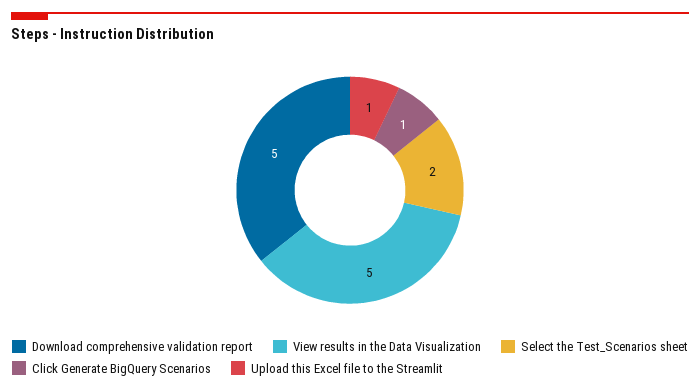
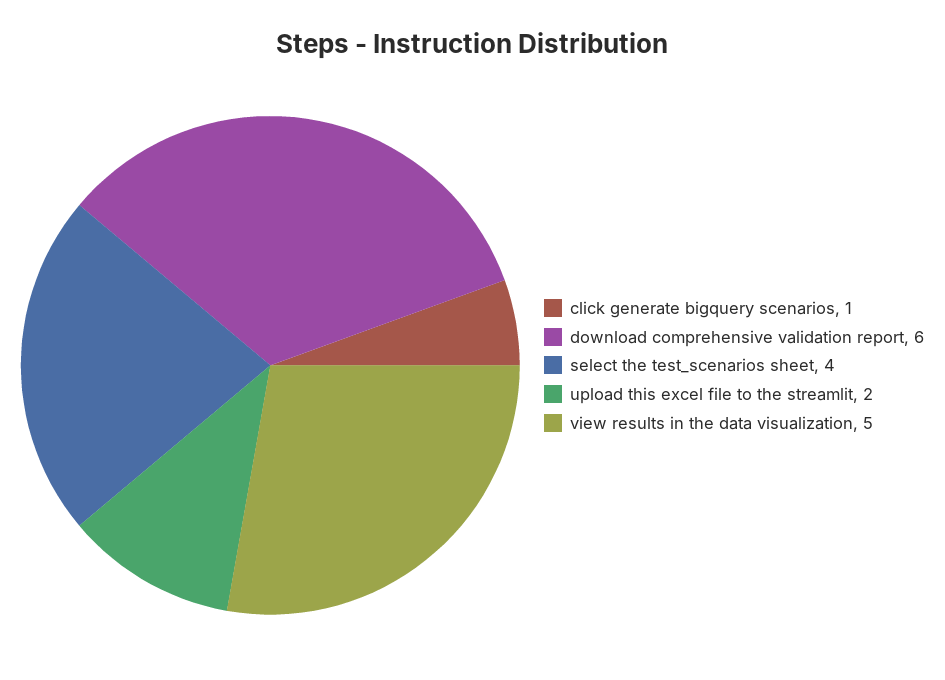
Download comprehensive validation report: 5 -> 6
Select the Test_Scenarios sheet: 2 -> 4
Upload this Excel file to the Streamlit: 1 -> 2

